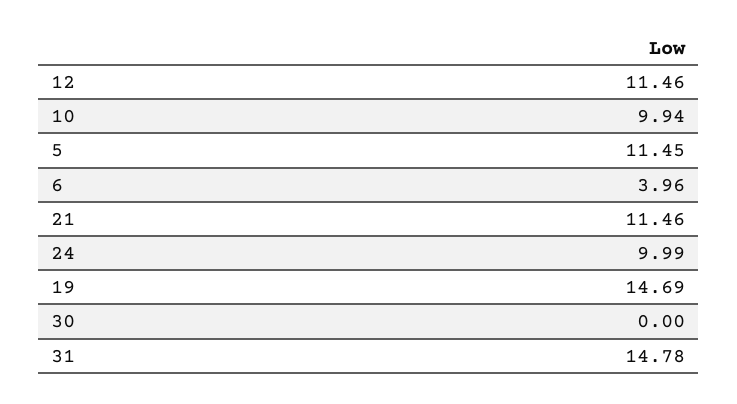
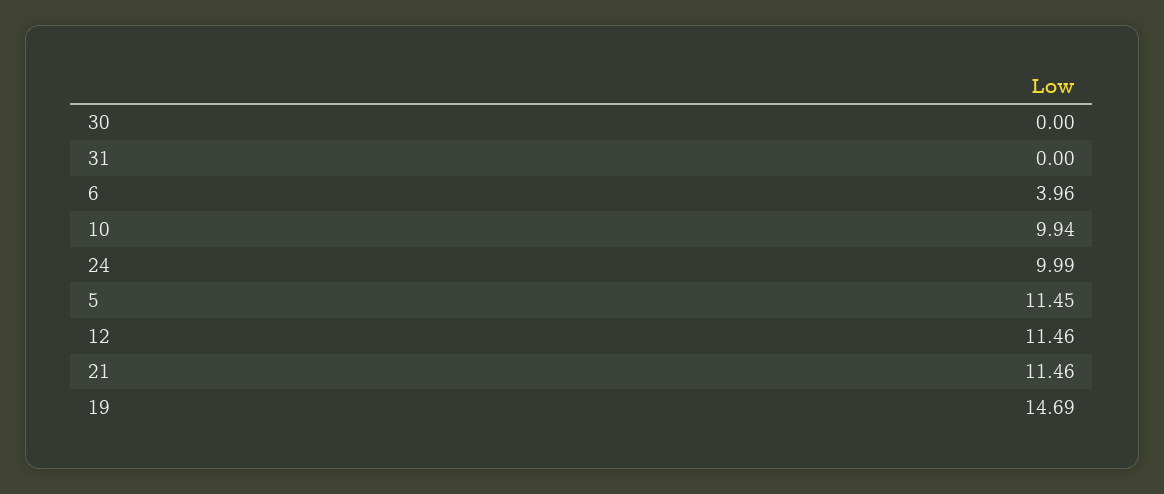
31: 14.78 -> 0

